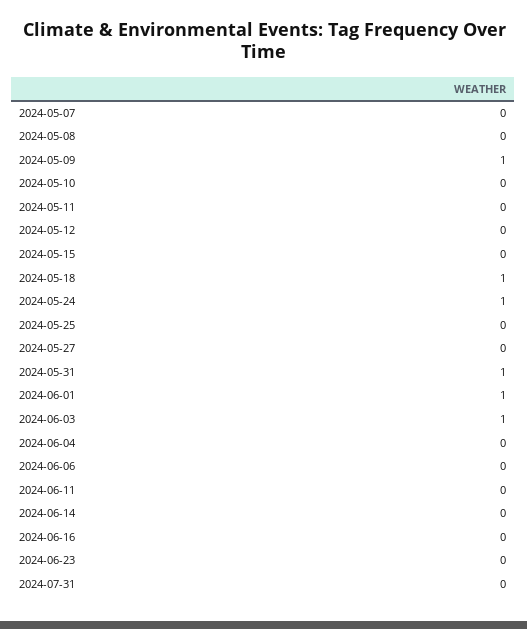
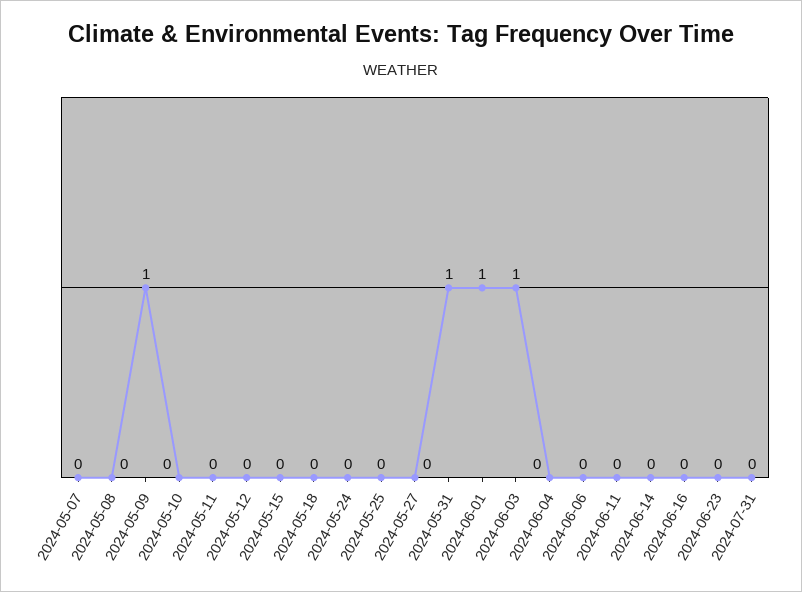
2024-05-18: 1 -> 0
2024-05-24: 1 -> 0

